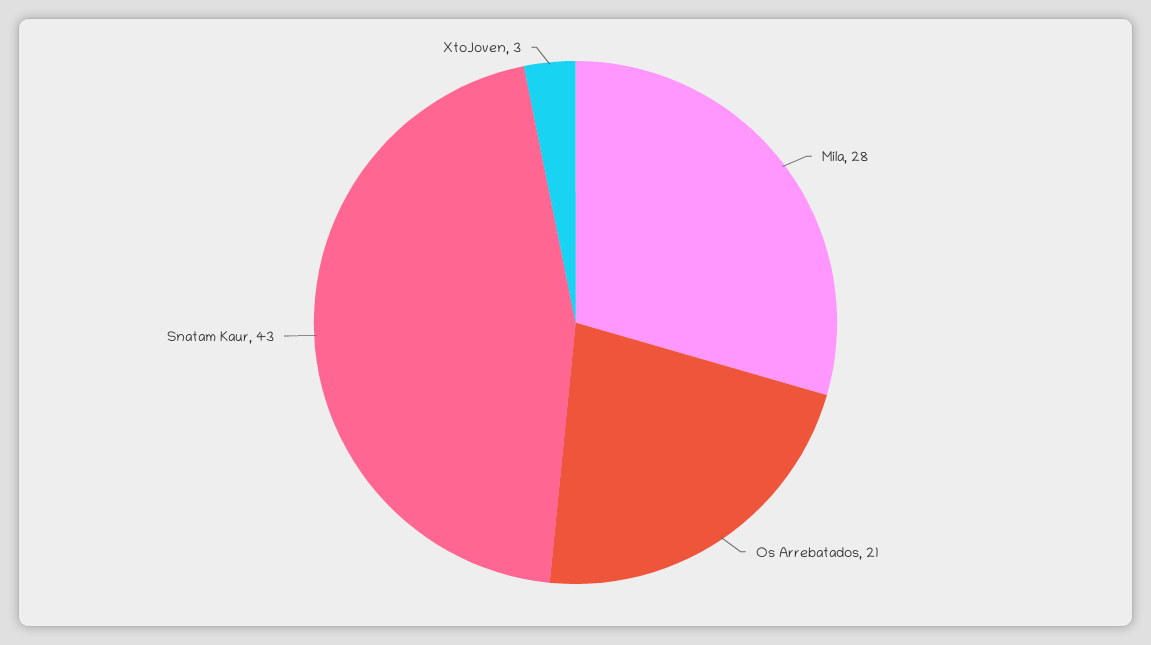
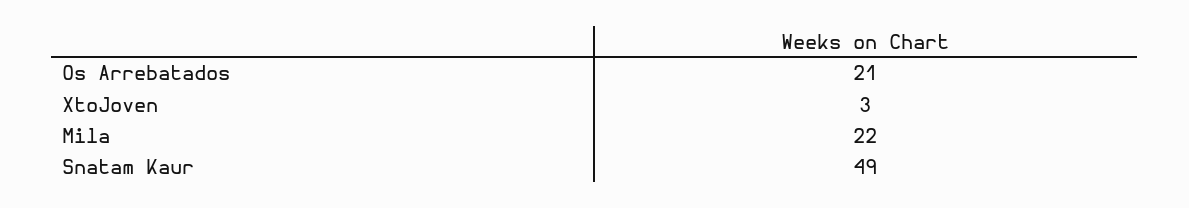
Mila: 28 -> 22
Snatam Kaur: 43 -> 49

